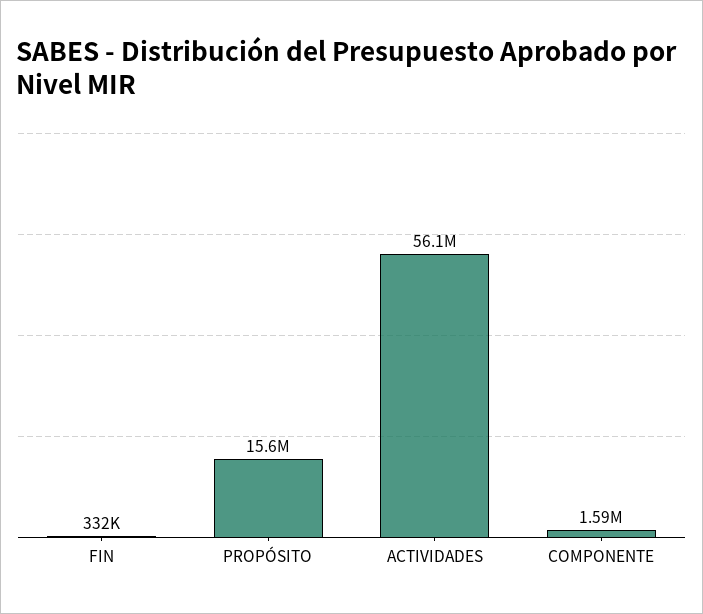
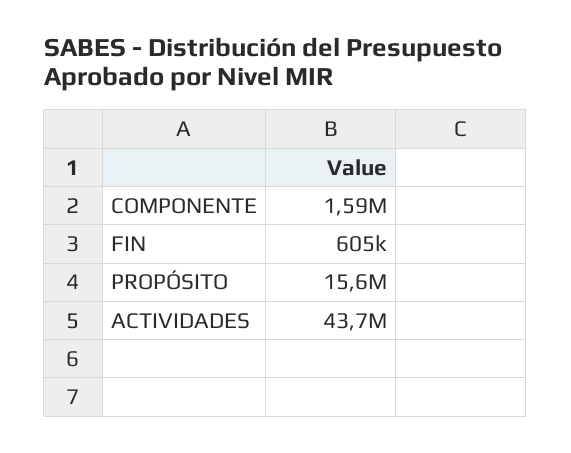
FIN: 332000 -> 605000
ACTIVIDADES: 56100000 -> 43700000

